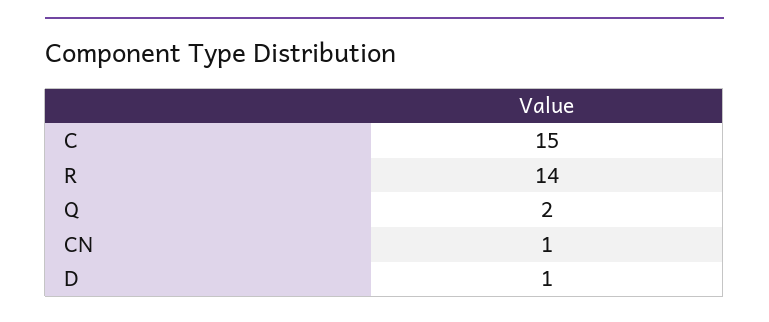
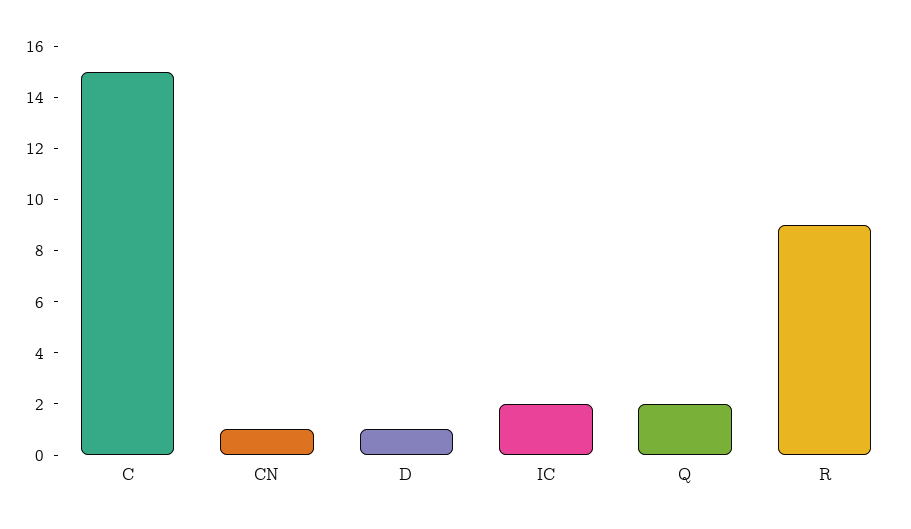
R: 14 -> 9
IC: none -> 2

